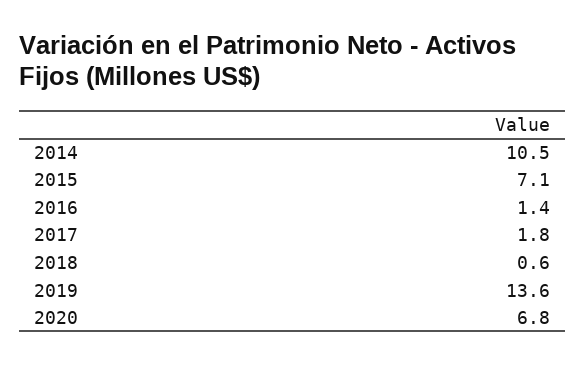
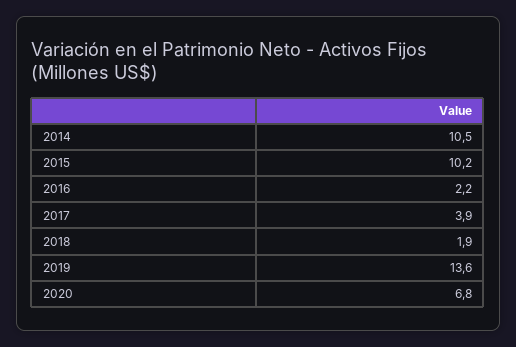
2015: 7.1 -> 10.2
2016: 1.4 -> 2.2
2017: 1.8 -> 3.9
2018: 0.6 -> 1.9

